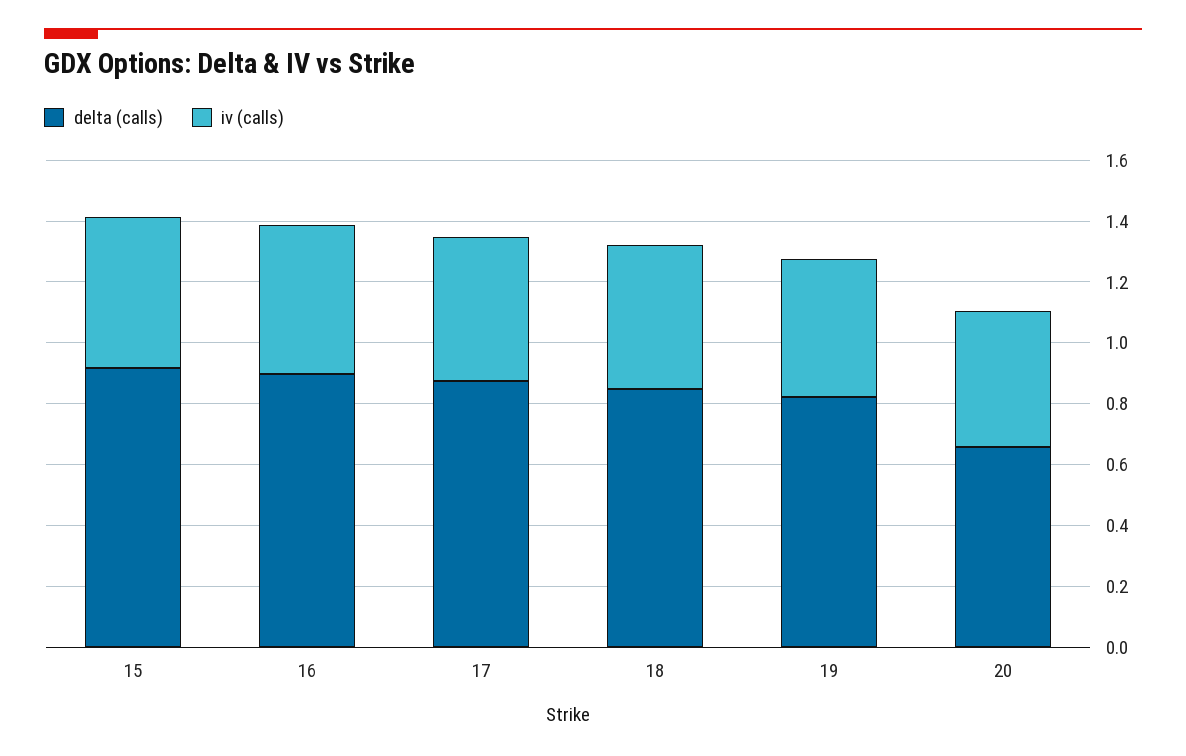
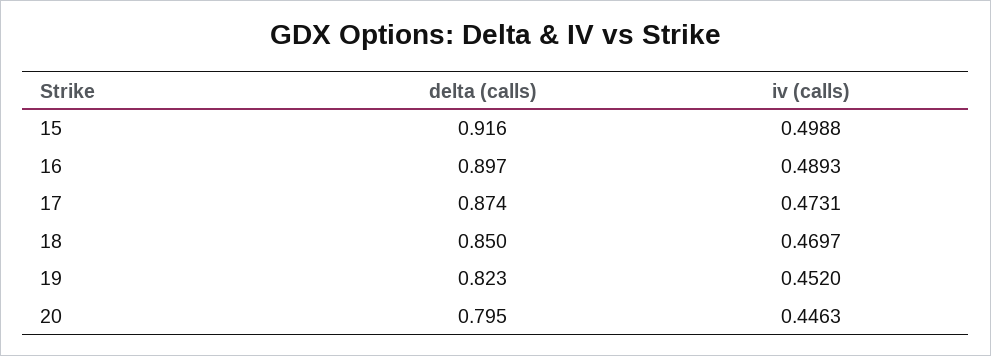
delta (calls), 20: 0.65 -> 0.795

